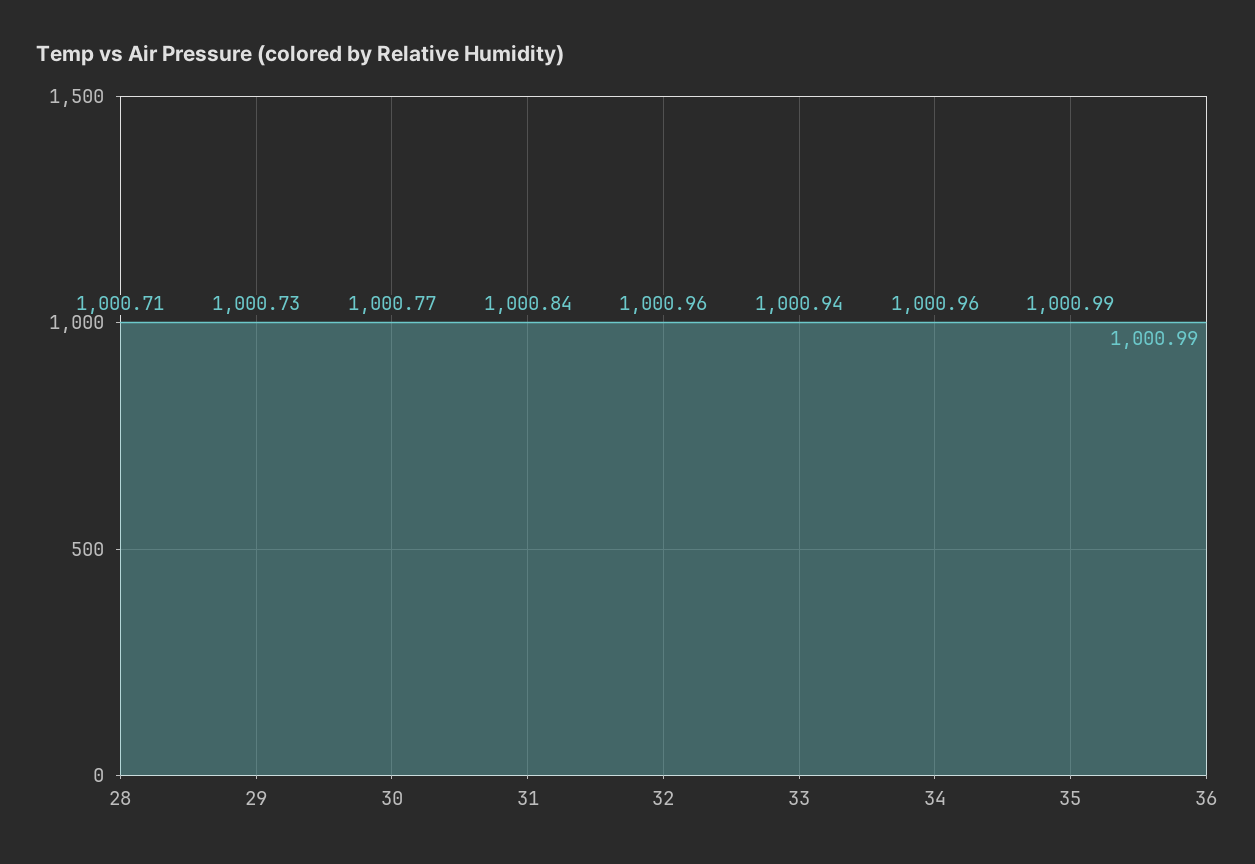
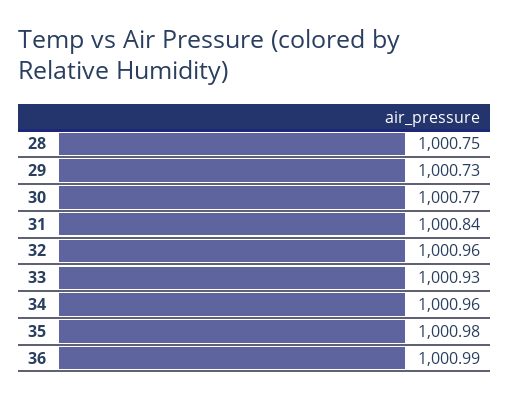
28: 1000.71 -> 1000.75
33: 1000.94 -> 1000.93
35: 1000.99 -> 1000.98

